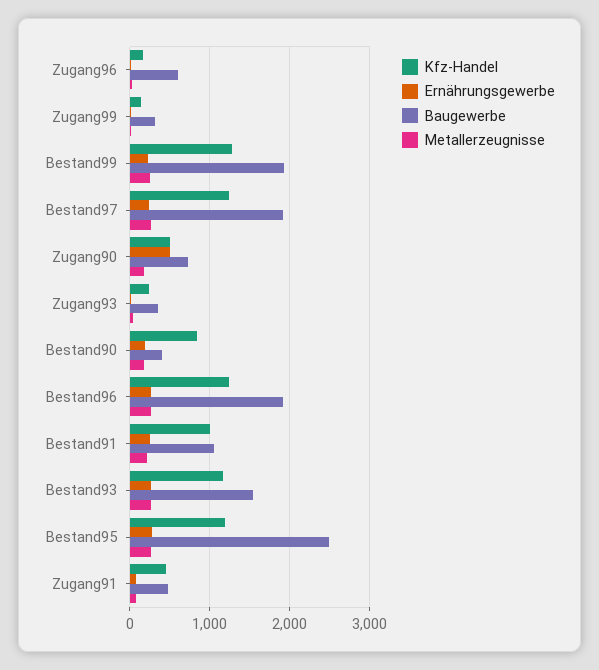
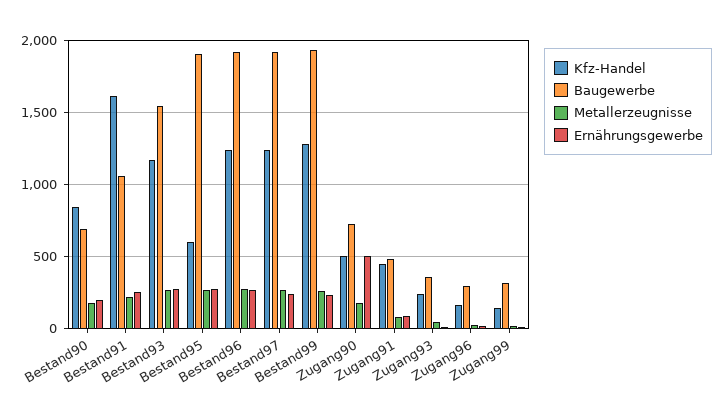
Baugewerbe, Zugang96: 600 -> 300
Baugewerbe, Bestand90: 400 -> 700
Kfz-Handel, Bestand91: 1000 -> 1600
Kfz-Handel, Bestand95: 1200 -> 600
Baugewerbe, Bestand95: 2500 -> 1900

